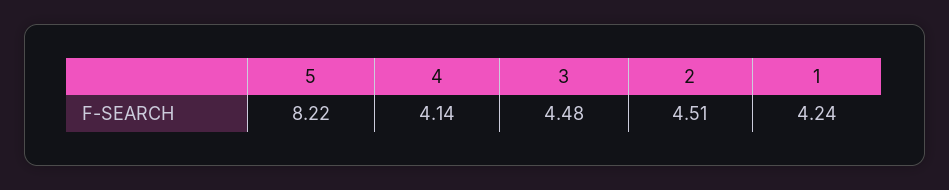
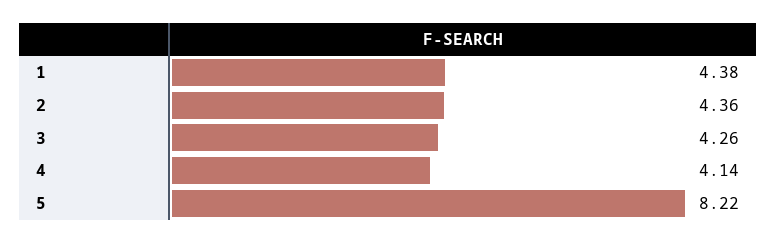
3: 4.48 -> 4.26
2: 4.51 -> 4.36
1: 4.24 -> 4.38

